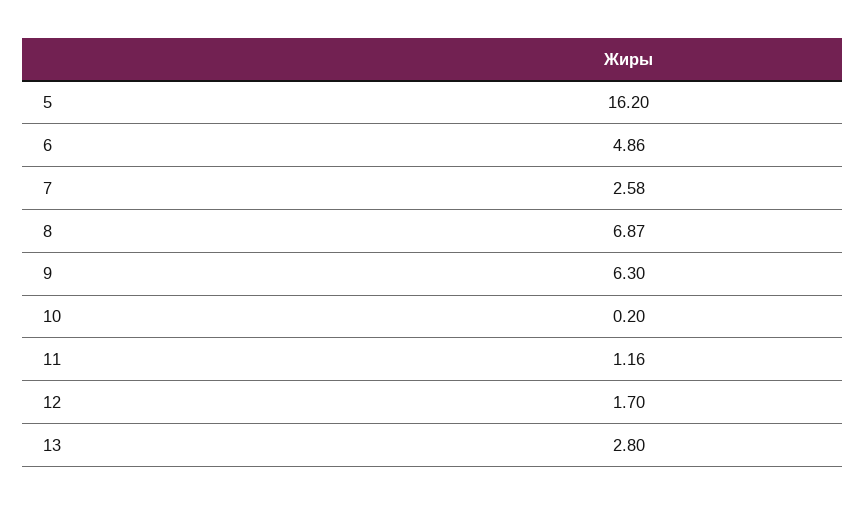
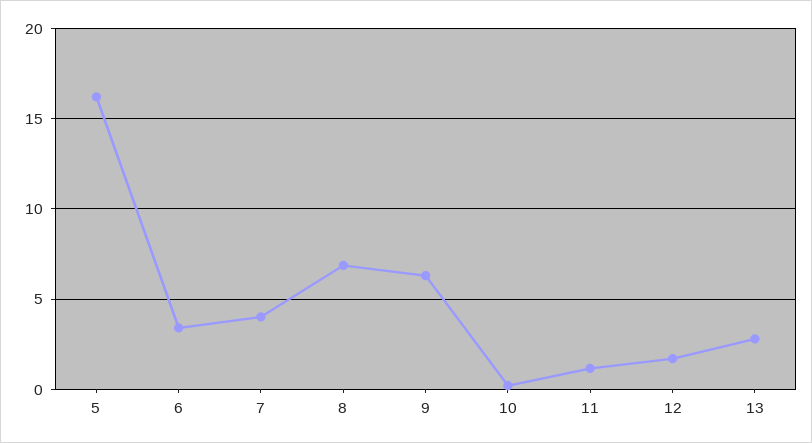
6: 4.86 -> 3.5
7: 2.58 -> 4

